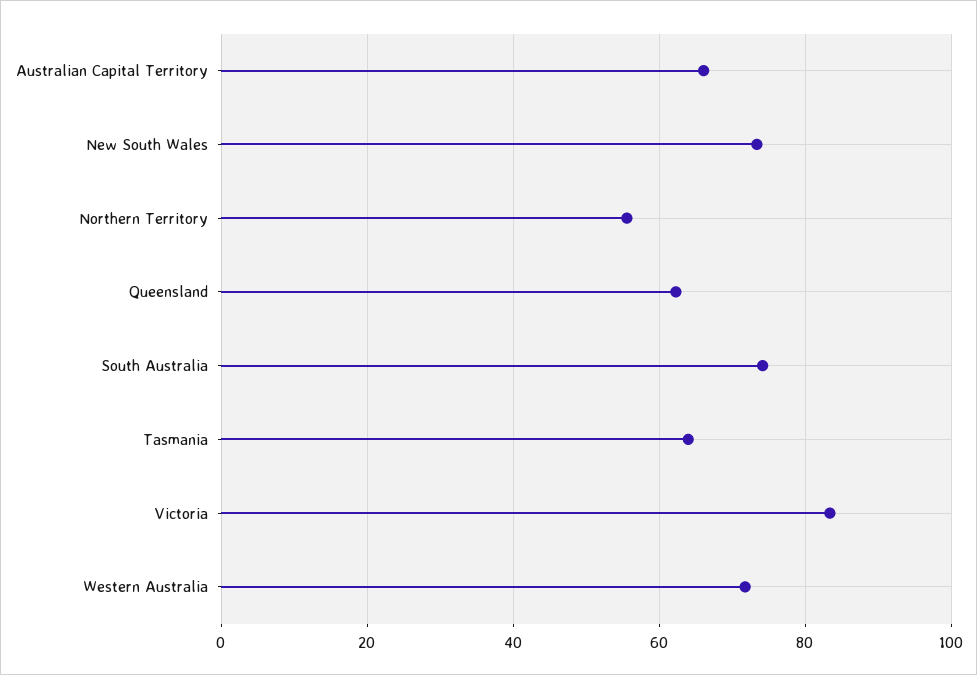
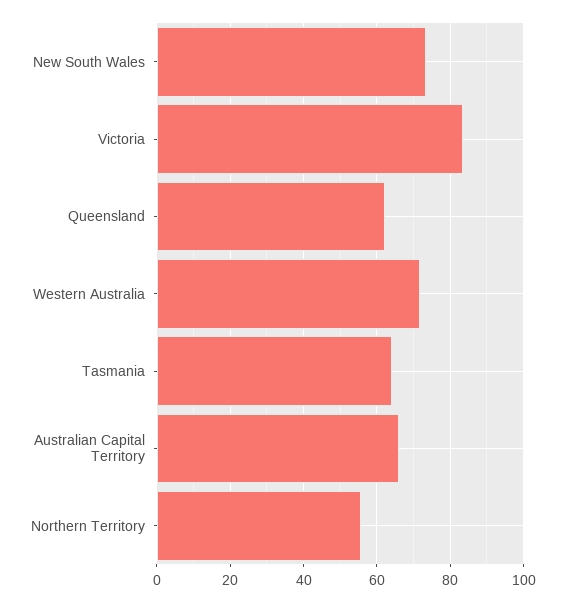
South Australia: 74 -> none

